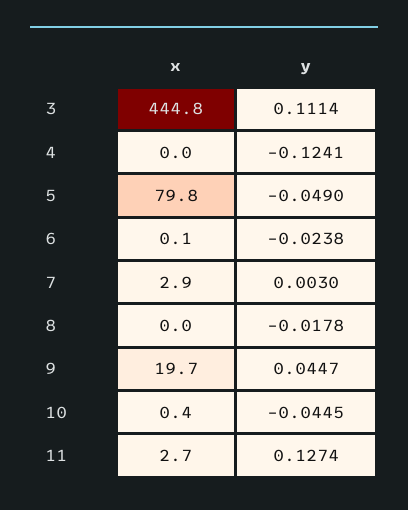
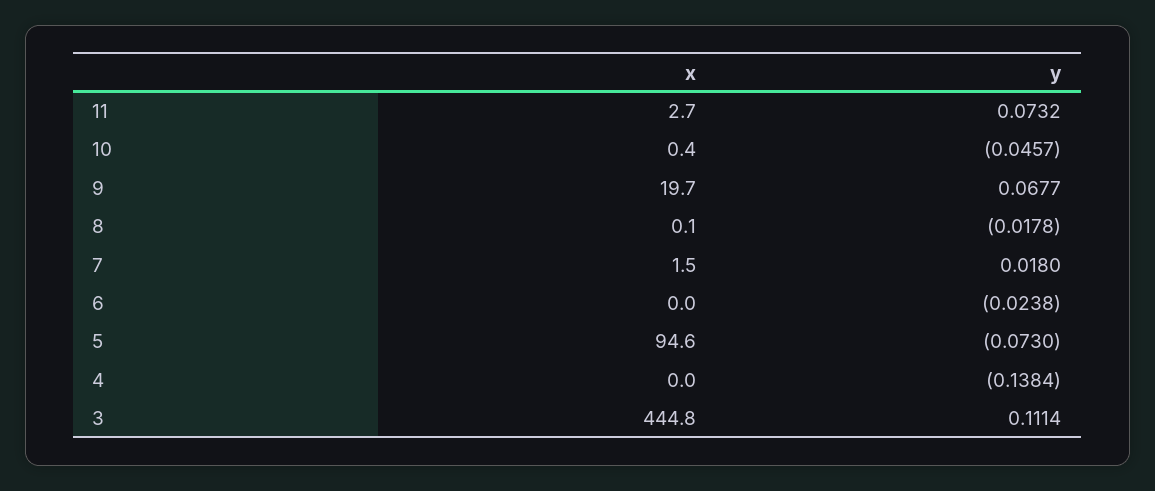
y, 4: -0.1241 -> -0.1384
x, 5: 79.8 -> 94.6
y, 5: -0.049 -> -0.073
x, 6: 0.1 -> 0
x, 7: 2.9 -> 1.5
y, 7: 0.003 -> 0.018
x, 8: 0 -> 0.1
y, 9: 0.0447 -> 0.0677
y, 10: -0.0445 -> -0.0457
y, 11: 0.1274 -> 0.0732

